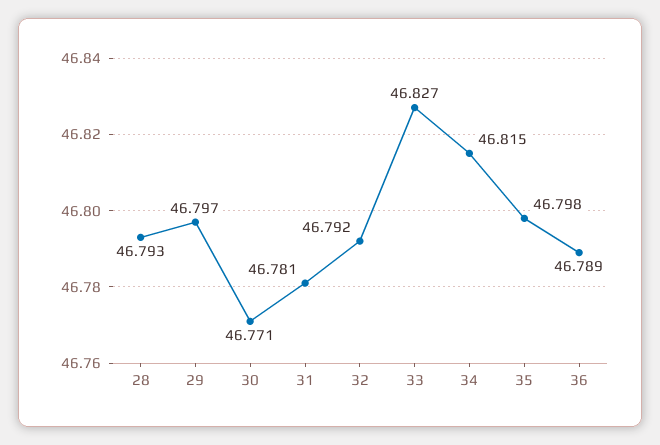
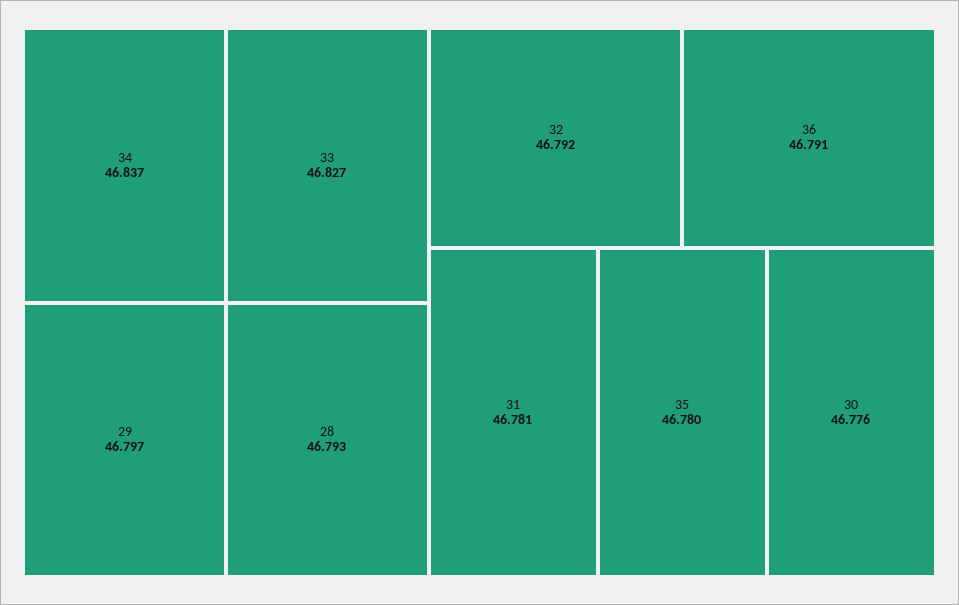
30: 46.771 -> 46.776
34: 46.815 -> 46.837
35: 46.798 -> 46.78
36: 46.789 -> 46.791

